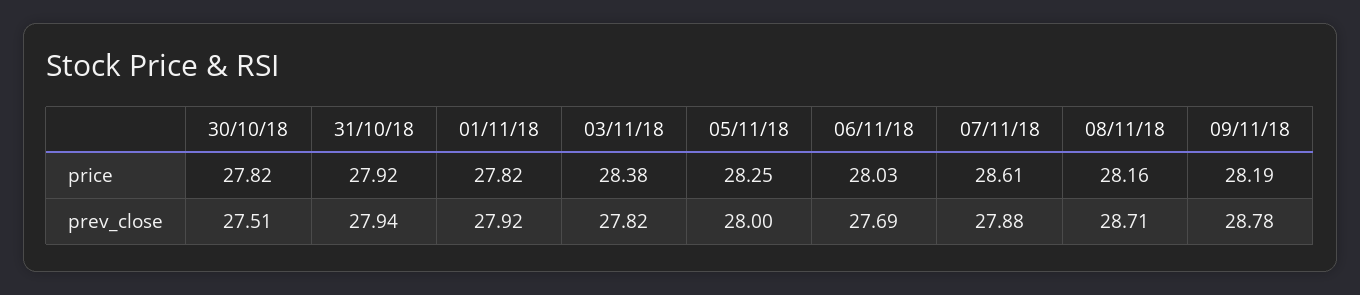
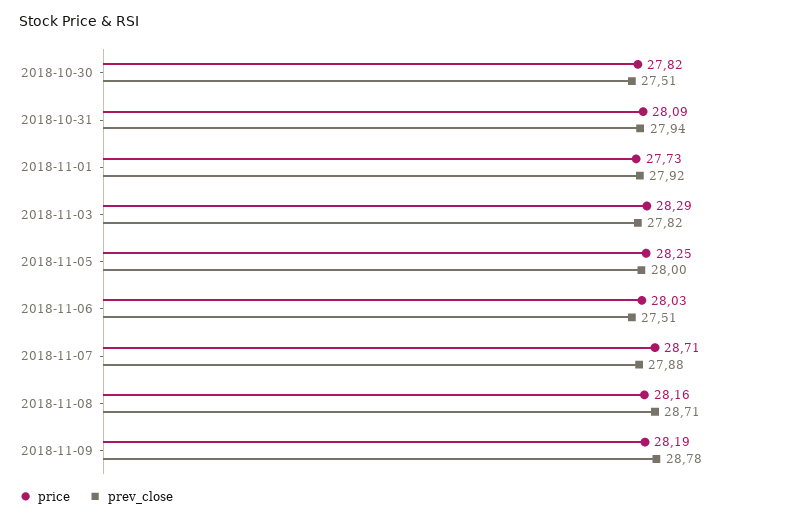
price, 31/10/18: 27.92 -> 28.09
price, 01/11/18: 27.82 -> 27.73
price, 03/11/18: 28.38 -> 28.29
price, 07/11/18: 28.61 -> 28.71
prev_close, 06/11/18: 27.69 -> 27.51

